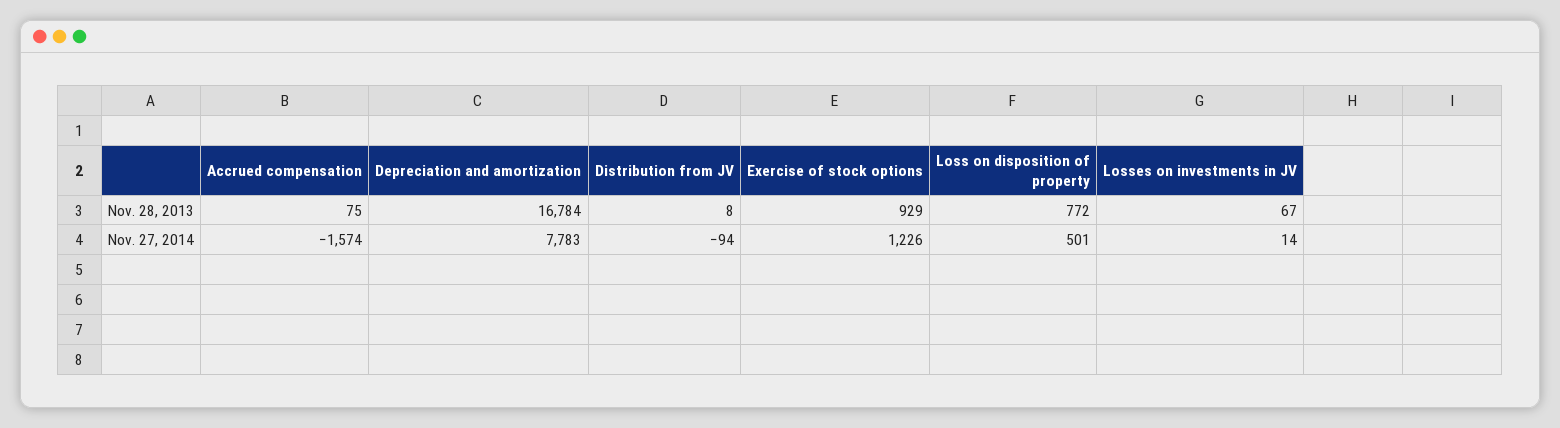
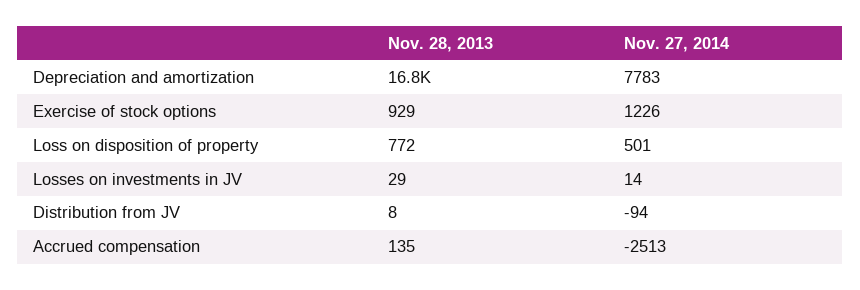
Accrued compensation, Nov. 28, 2013: 75 -> 135
Losses on investments in JV, Nov. 28, 2013: 67 -> 29
Accrued compensation, Nov. 27, 2014: -1574 -> -2513

